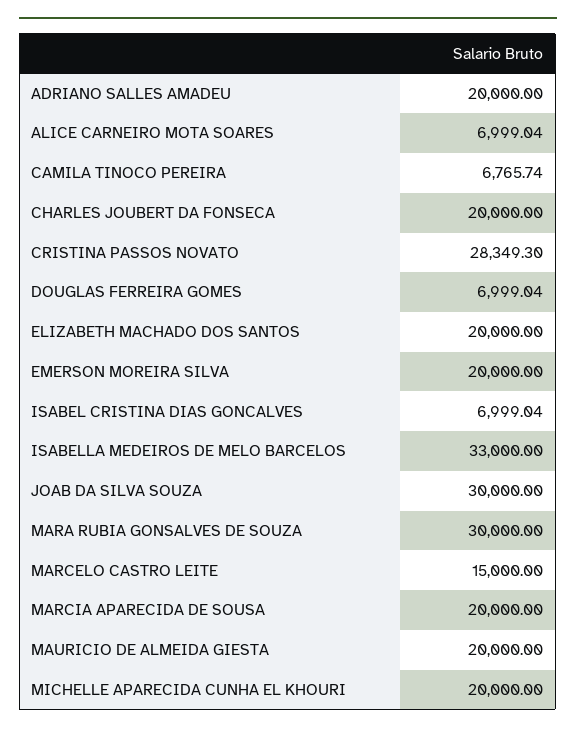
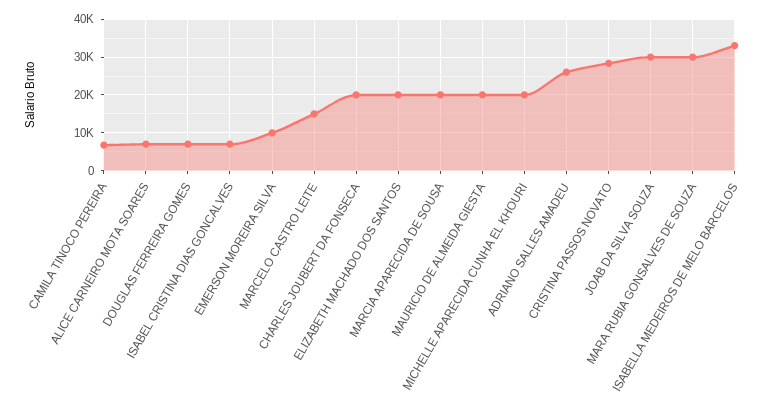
ADRIANO SALLES AMADEU: 20000 -> 26000
EMERSON MOREIRA SILVA: 20000 -> 10000

